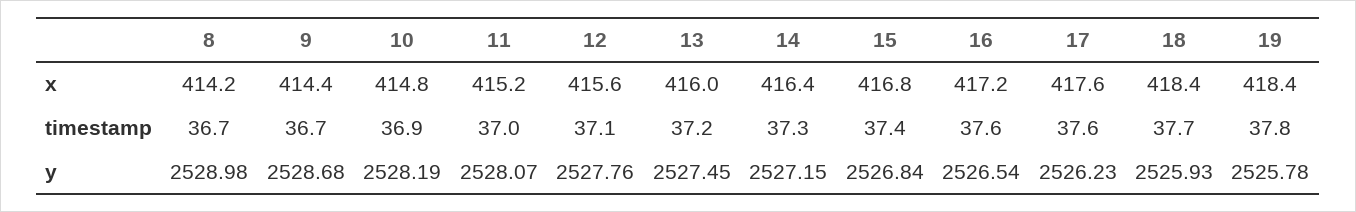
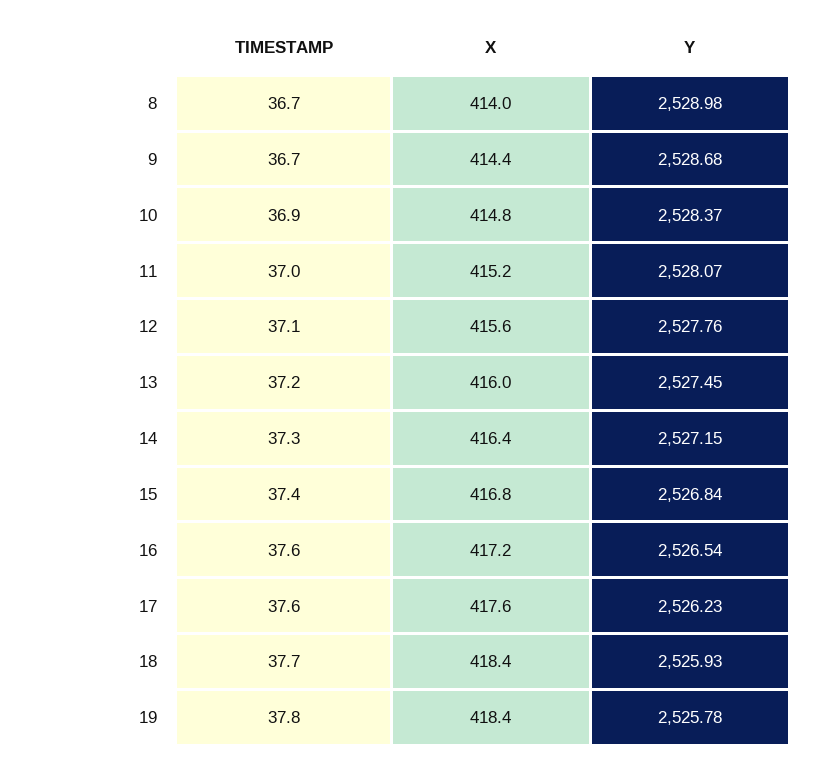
8, x: 414.2 -> 414
10, y: 2528.19 -> 2528.37

